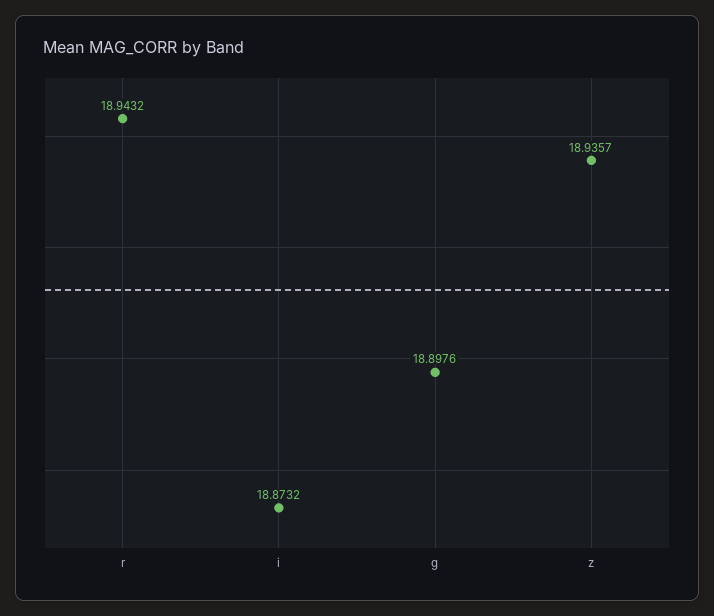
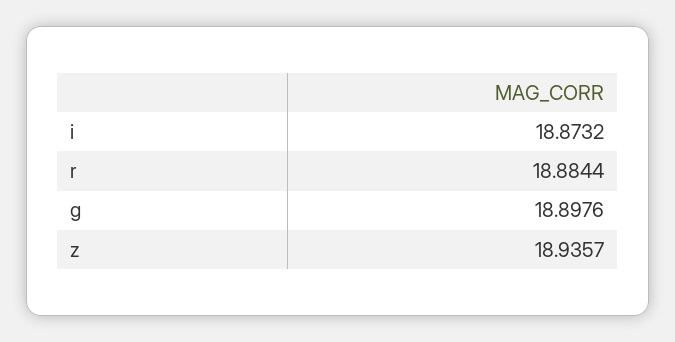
r: 18.9432 -> 18.8844

